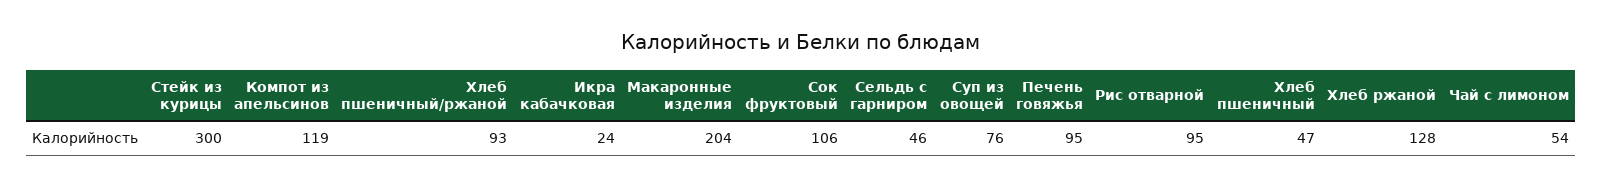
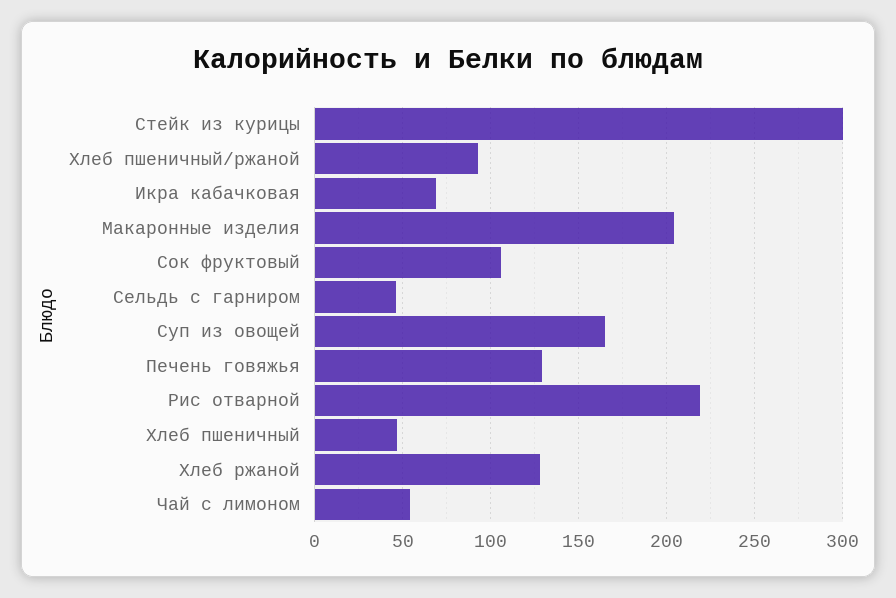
Компот из апельсинов: 119 -> none
Икра кабачковая: 24 -> 70
Суп из овощей: 76 -> 165
Печень говяжья: 95 -> 130
Рис отварной: 95 -> 220

